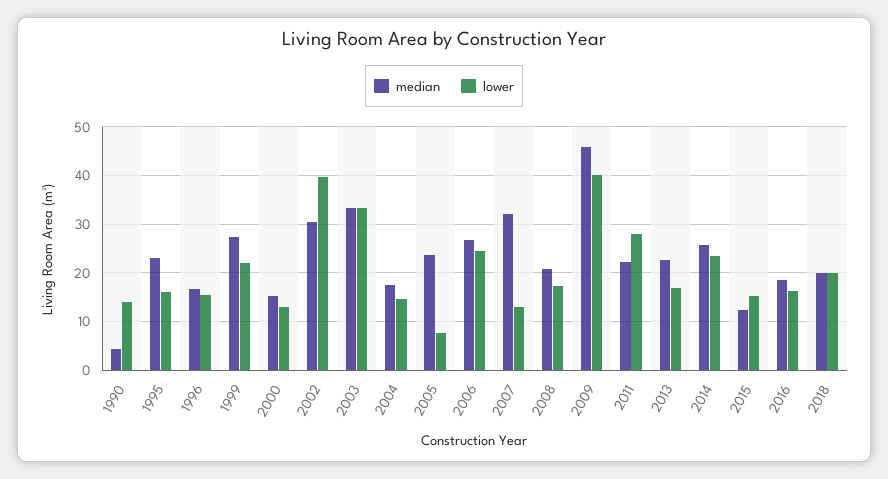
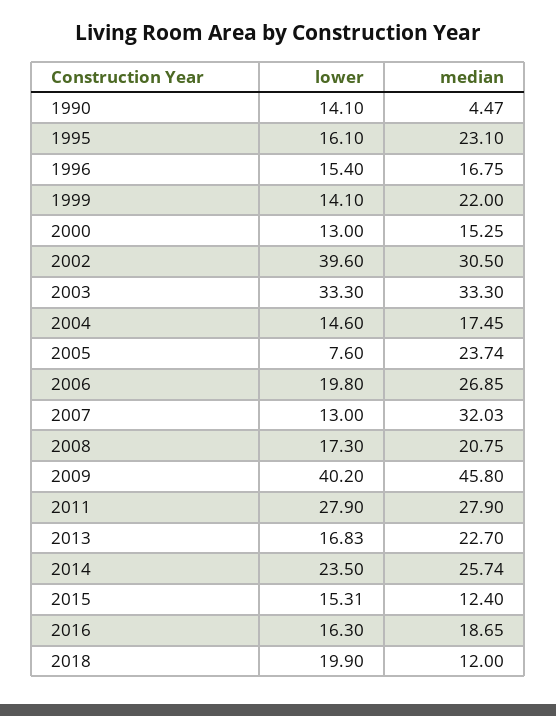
median, 1999: 28 -> 22
lower, 1999: 22 -> 14.1
lower, 2006: 24 -> 19.8
median, 2011: 22 -> 27.9
median, 2018: 20 -> 12

